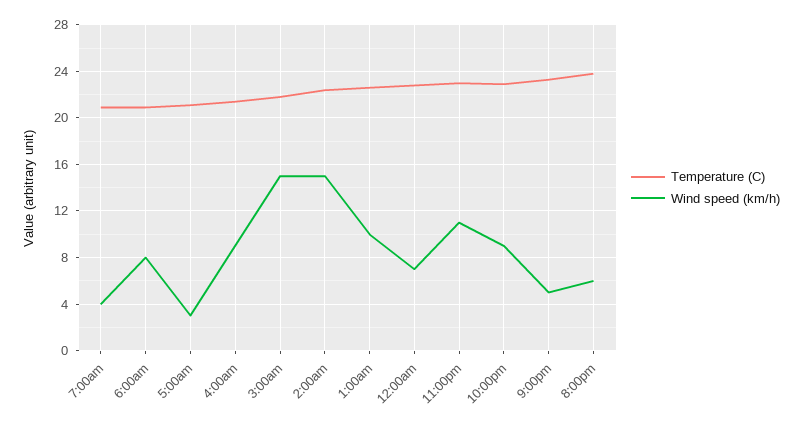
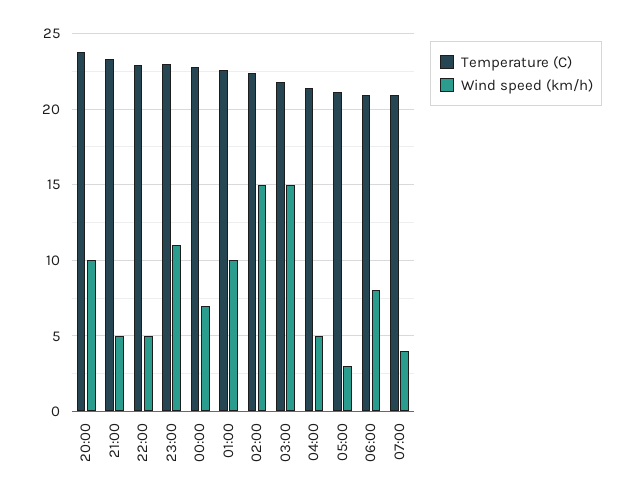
Wind speed (km/h), 4:00am: 9 -> 5
Wind speed (km/h), 10:00pm: 9 -> 5
Wind speed (km/h), 8:00pm: 6 -> 10

